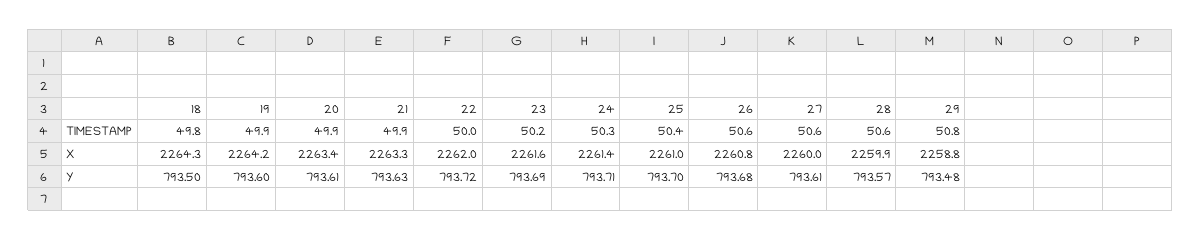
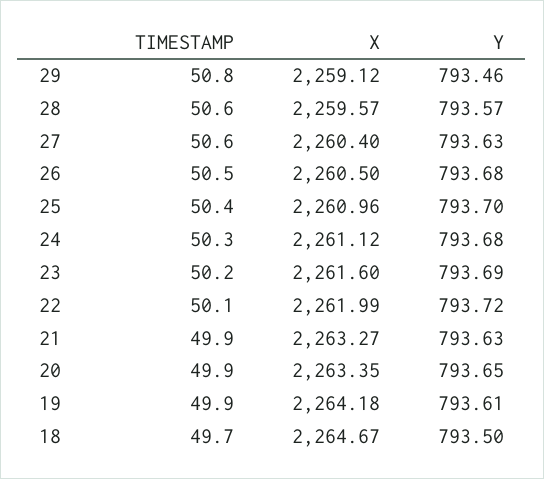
18, TIMESTAMP: 49.8 -> 49.7
22, TIMESTAMP: 50 -> 50.1
26, TIMESTAMP: 50.6 -> 50.5
18, X: 2264.3 -> 2264.67
24, X: 2261.4 -> 2261.12
26, X: 2260.8 -> 2260.5
27, X: 2260 -> 2260.4
28, X: 2259.9 -> 2259.57
29, X: 2258.8 -> 2259.12
19, Y: 793.6 -> 793.61
20, Y: 793.61 -> 793.65
24, Y: 793.71 -> 793.68
27, Y: 793.61 -> 793.63
29, Y: 793.48 -> 793.46

